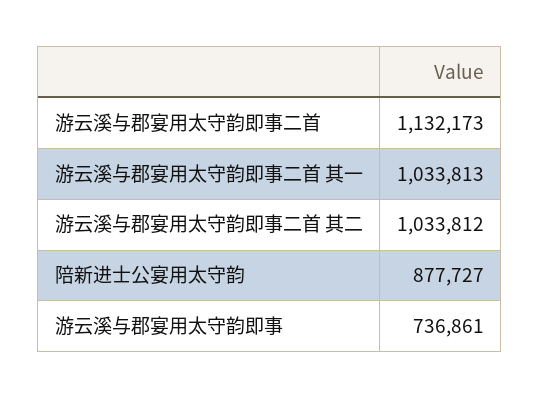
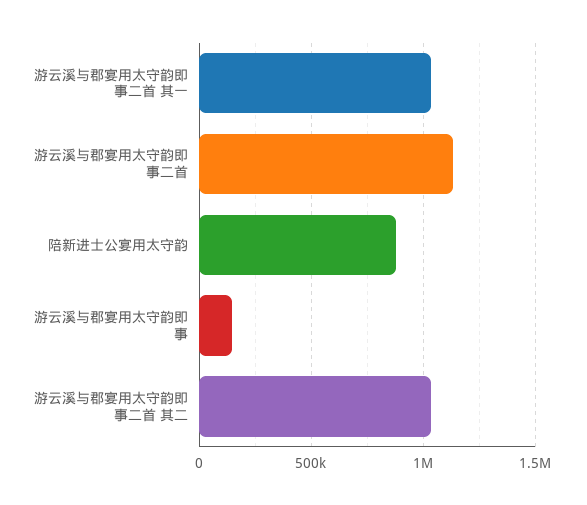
游云溪与郡宴用太守韵即事: 736861 -> 150000

